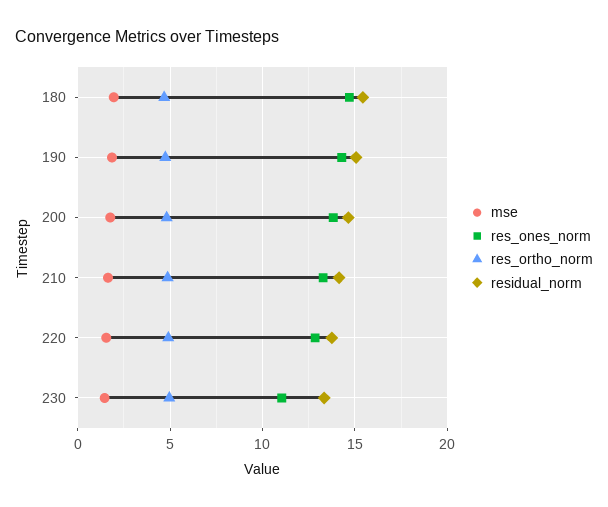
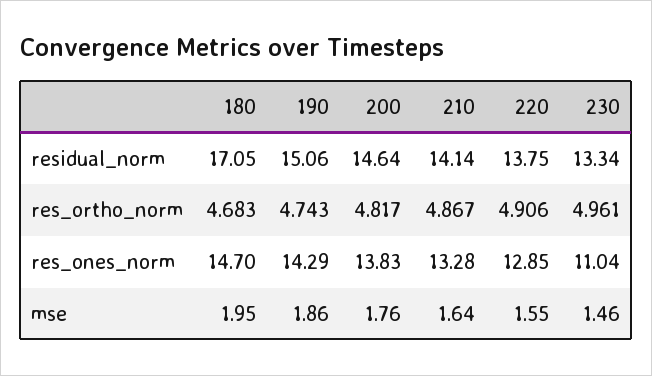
residual_norm, 180: 15.5 -> 17.05

